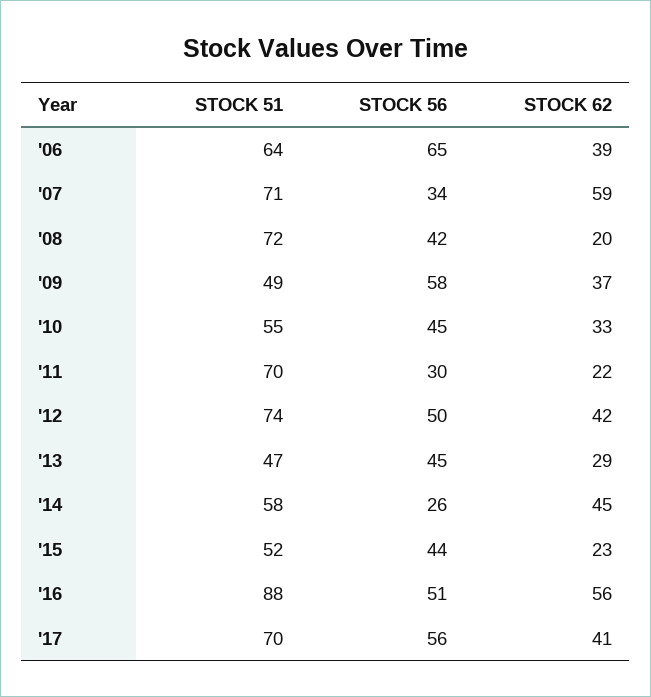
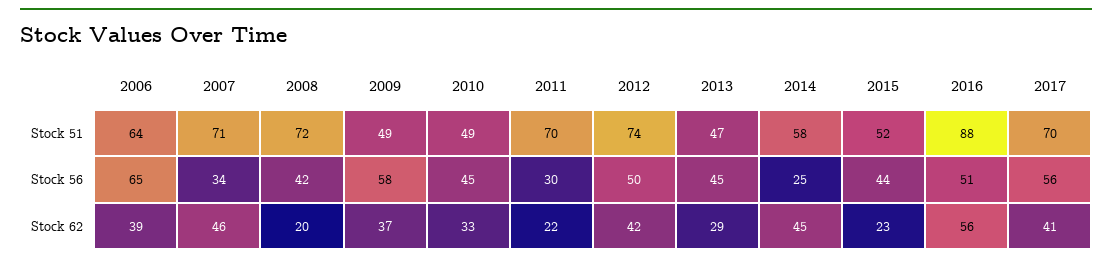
STOCK 62, '07: 59 -> 46
STOCK 51, '10: 55 -> 49
STOCK 56, '14: 26 -> 25

